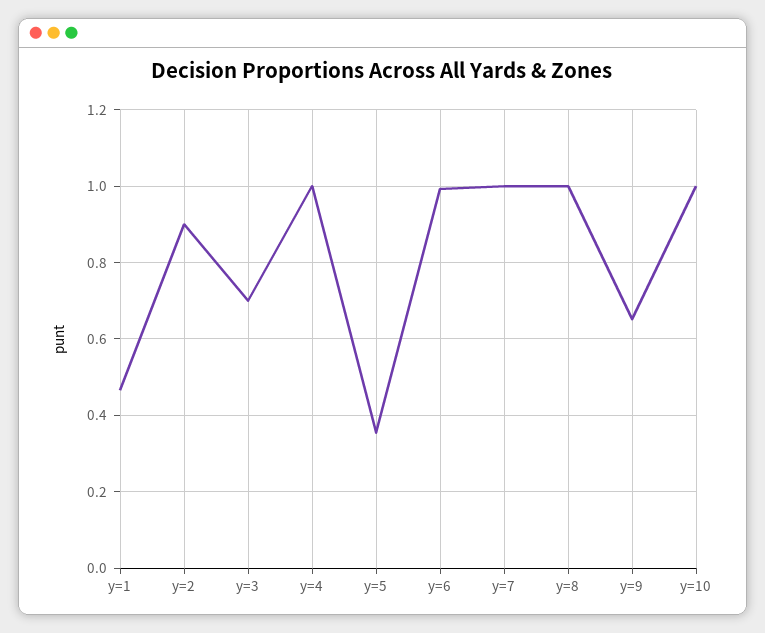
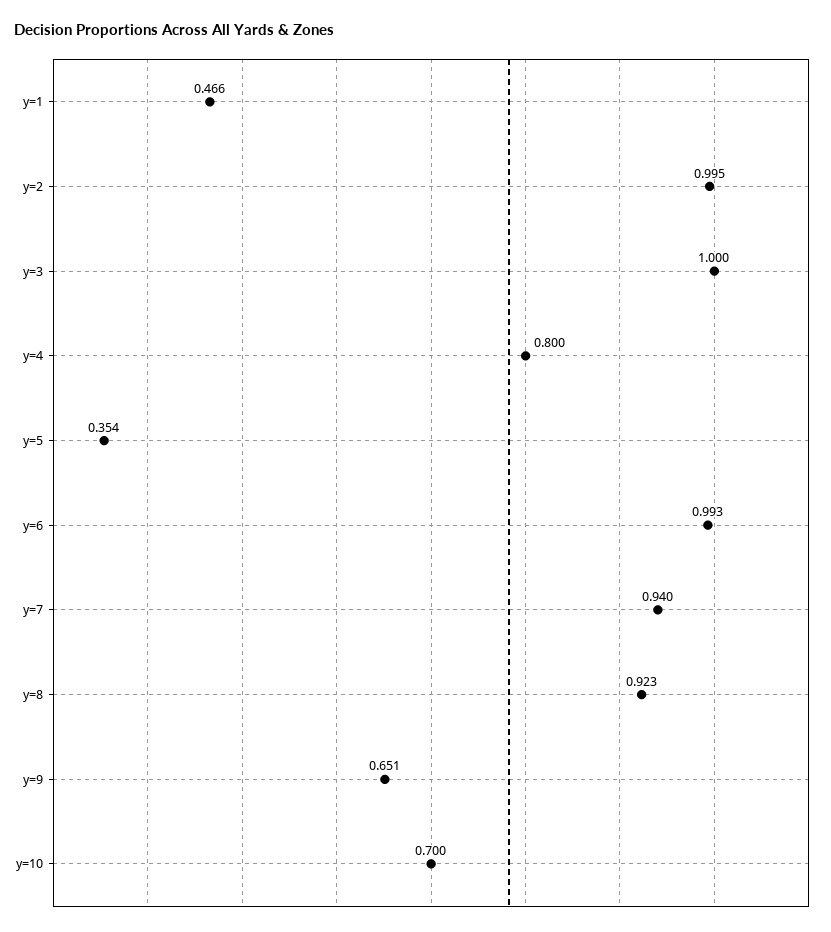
y=2: 0.9 -> 0.995
y=3: 0.7 -> 1
y=4: 1 -> 0.8
y=7: 1 -> 0.94
y=8: 1 -> 0.923
y=10: 1 -> 0.7

